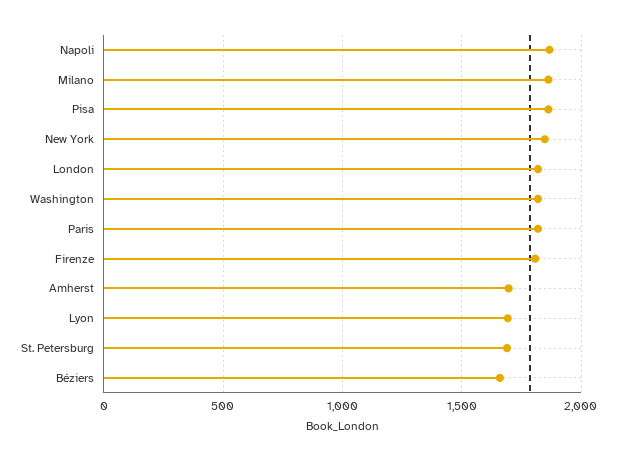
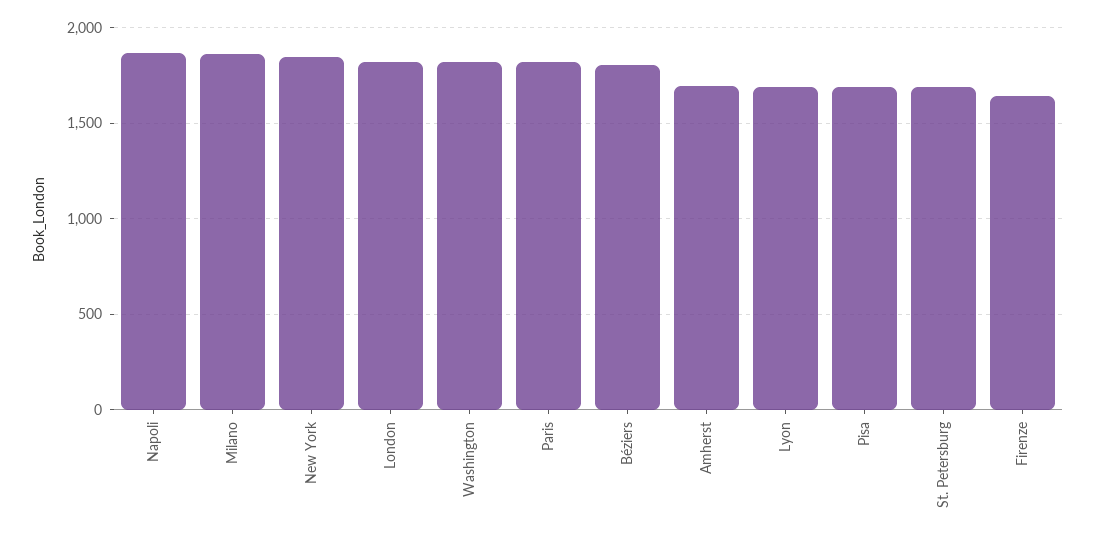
Pisa: 1850 -> 1700
Firenze: 1800 -> 1650
Béziers: 1650 -> 1800

